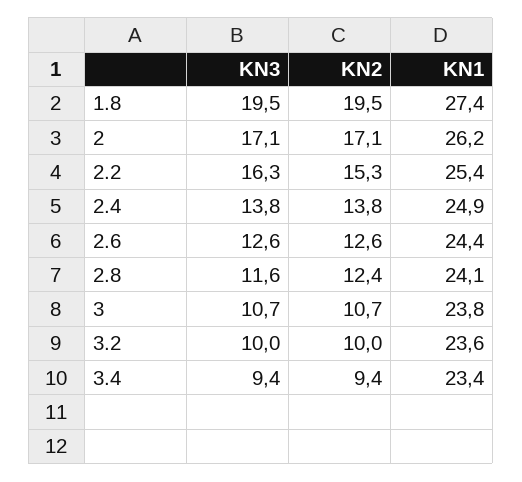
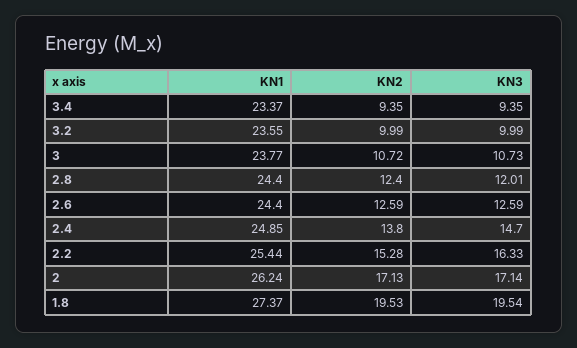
KN3, 2.4: 13.8 -> 14.7
KN3, 2.8: 11.6 -> 12.01
KN1, 2.8: 24.1 -> 24.4

